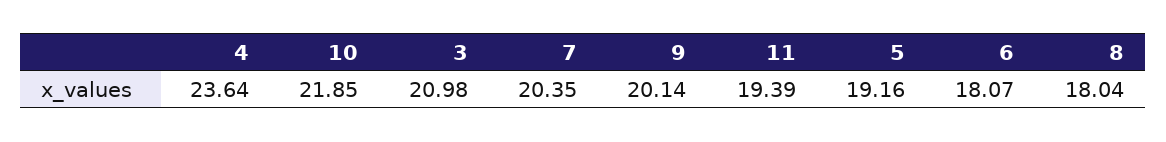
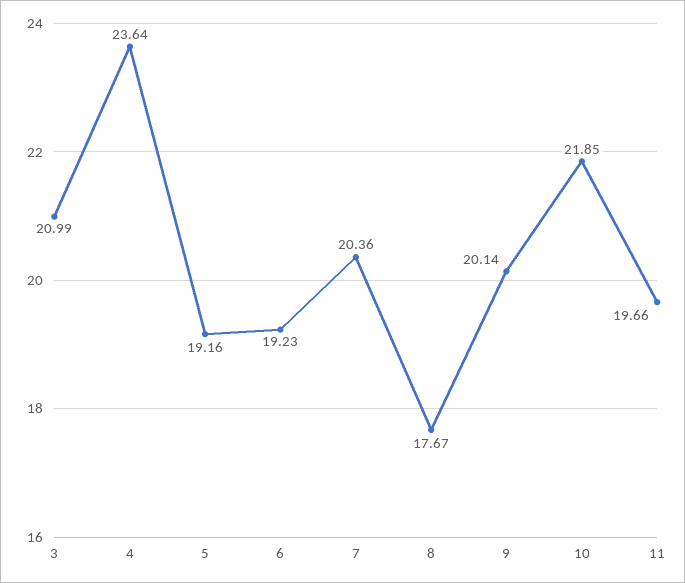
3: 20.98 -> 20.99
7: 20.35 -> 20.36
11: 19.39 -> 19.66
6: 18.07 -> 19.23
8: 18.04 -> 17.67

